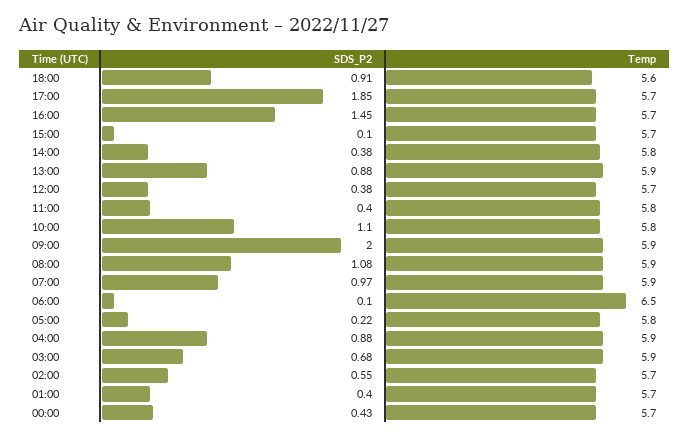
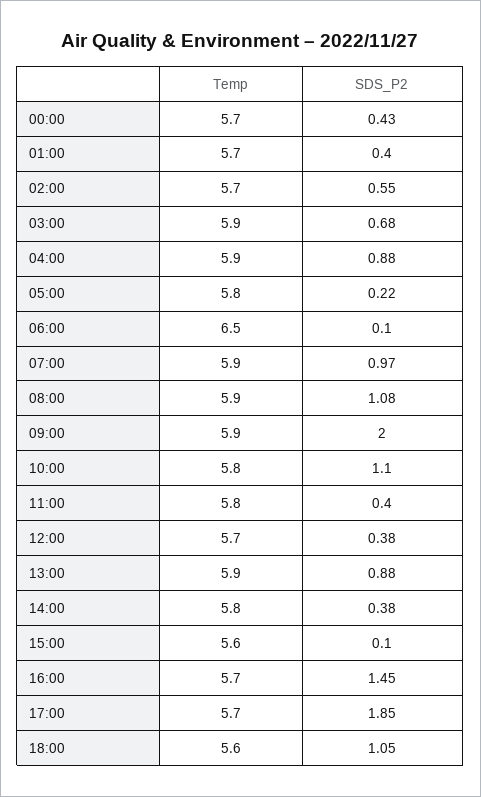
SDS_P2, 18:00: 0.91 -> 1.05
Temp, 15:00: 5.7 -> 5.6

